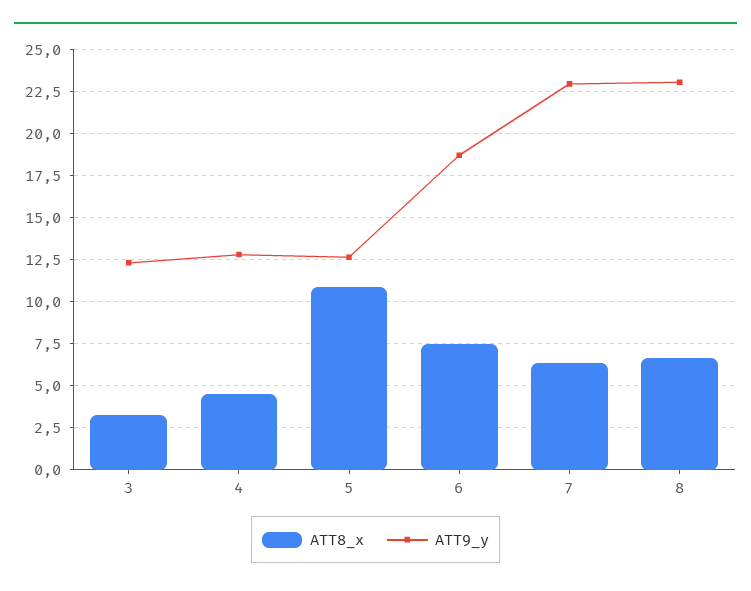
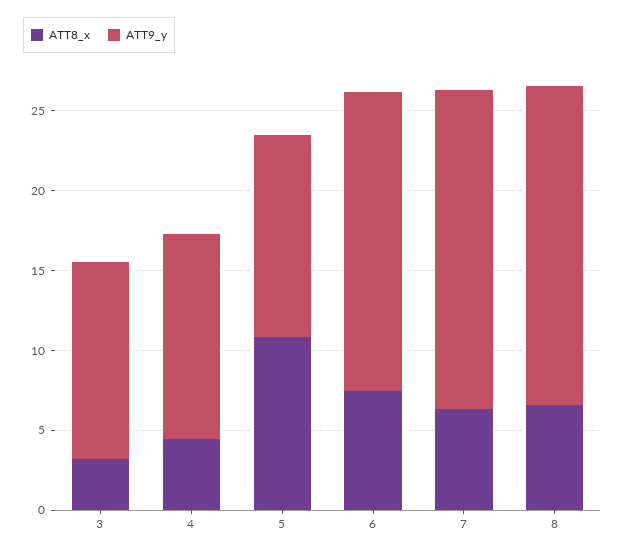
ATT9_y, 7: 23 -> 20
ATT9_y, 8: 23 -> 20

